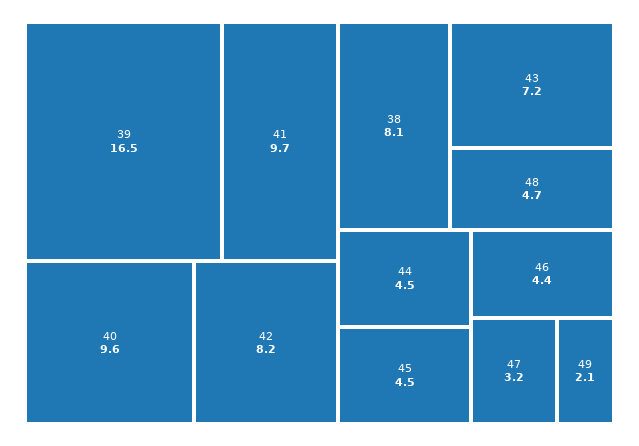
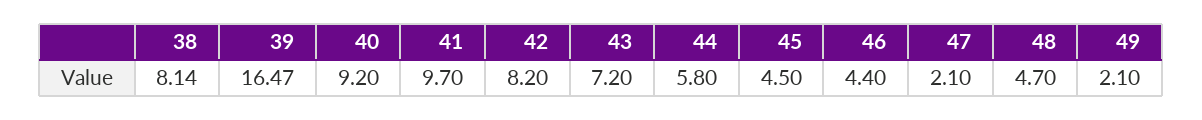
40: 9.6 -> 9.2
44: 4.5 -> 5.8
47: 3.2 -> 2.1

